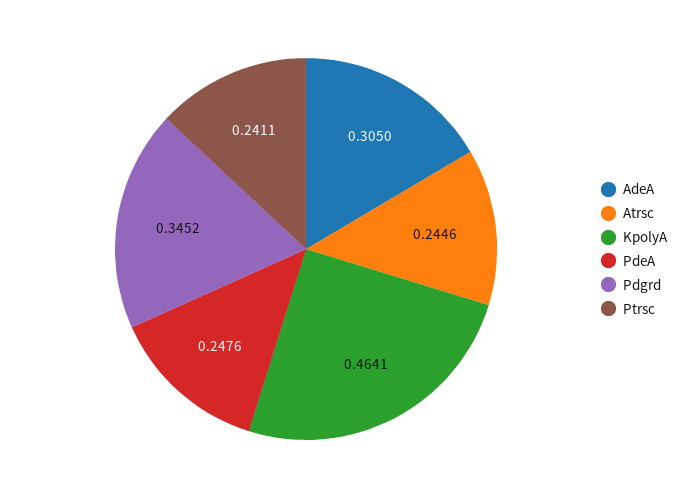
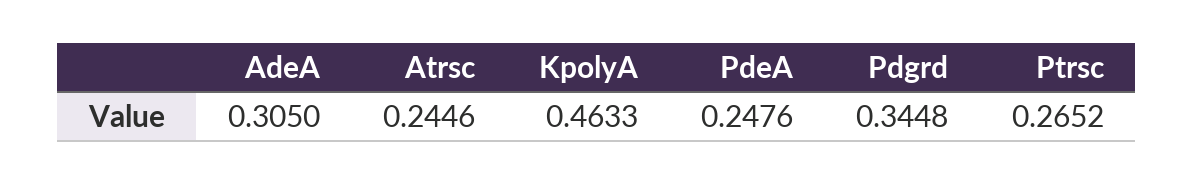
KpolyA: 0.4641 -> 0.4633
Pdgrd: 0.3452 -> 0.3448
Ptrsc: 0.2411 -> 0.2652

